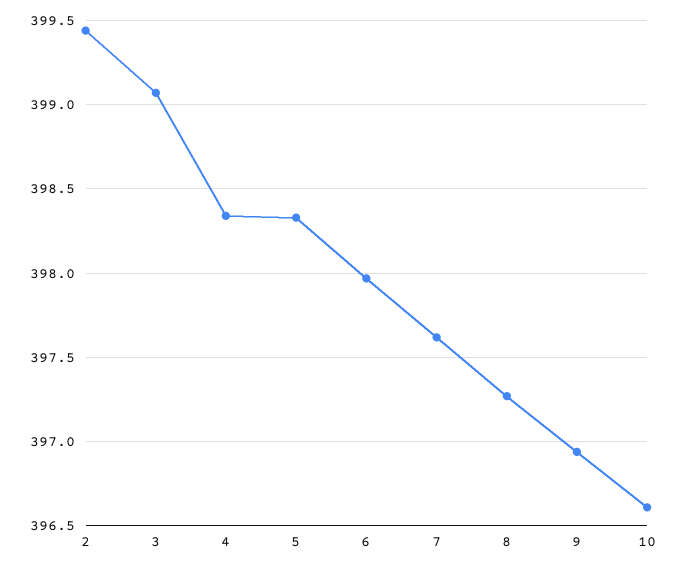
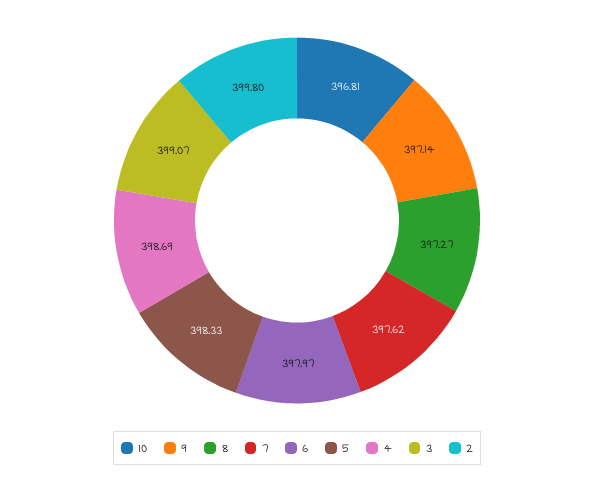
2: 399.45 -> 399.8
4: 398.35 -> 398.69
9: 396.95 -> 397.14
10: 396.6 -> 396.81

